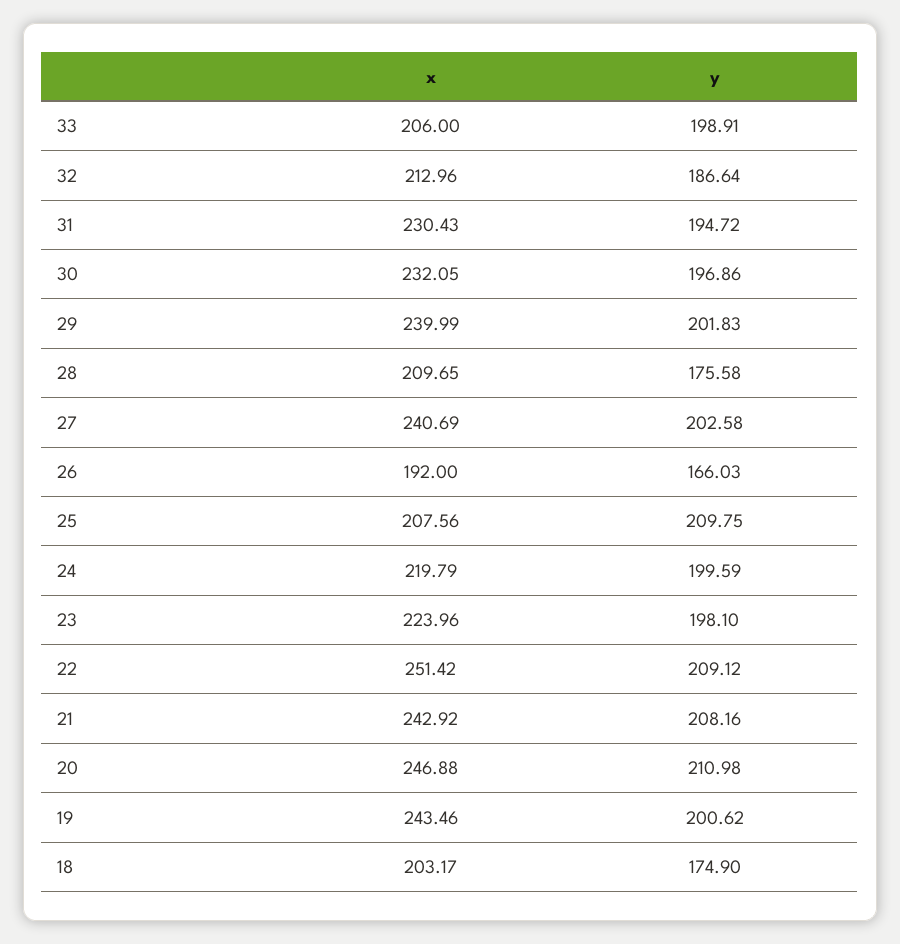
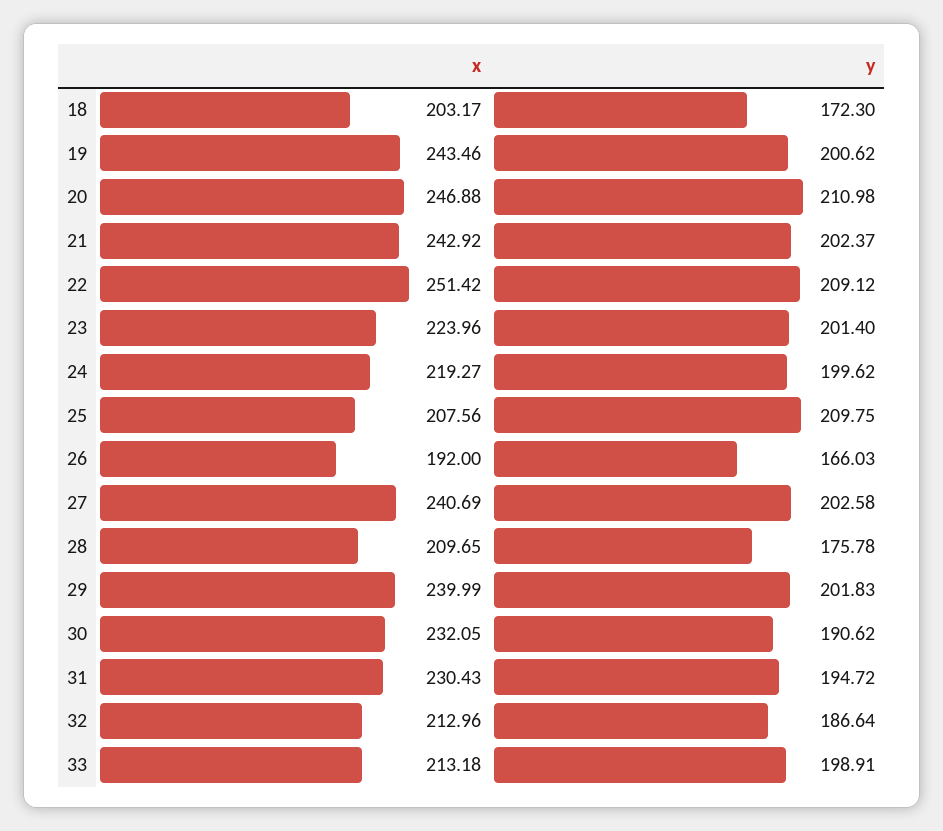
x, 33: 206 -> 213.18
y, 30: 196.86 -> 190.62
y, 28: 175.58 -> 175.78
x, 24: 219.79 -> 219.27
y, 24: 199.59 -> 199.62
y, 23: 198.1 -> 201.4
y, 21: 208.16 -> 202.37
y, 18: 174.9 -> 172.3

